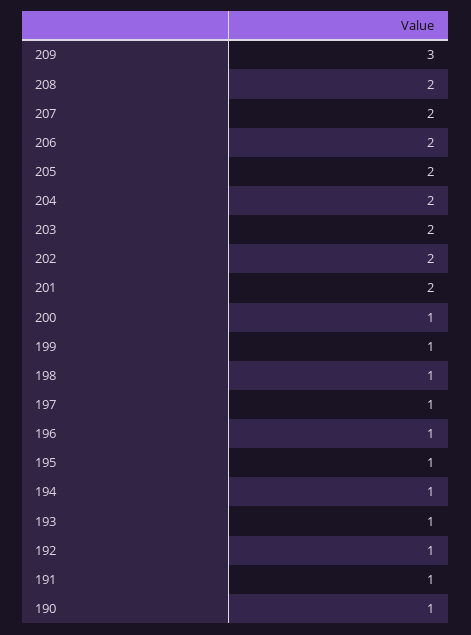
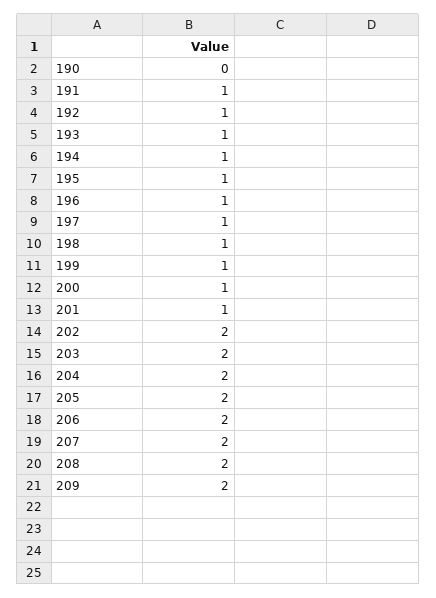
209: 3 -> 2
201: 2 -> 1
190: 1 -> 0

